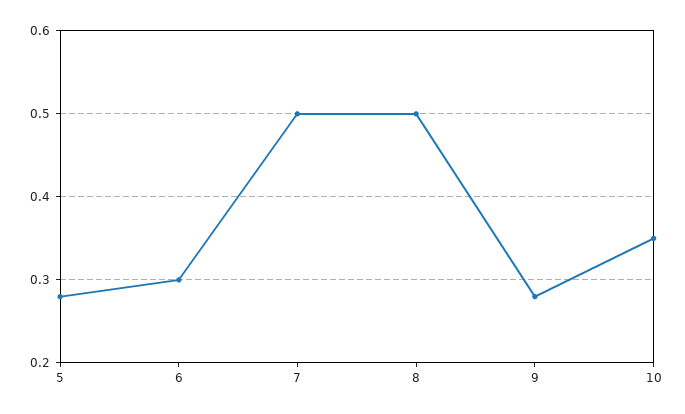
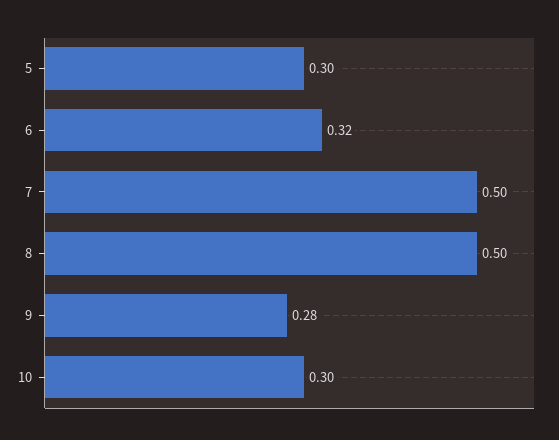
5: 0.28 -> 0.3
6: 0.3 -> 0.32
10: 0.35 -> 0.3

